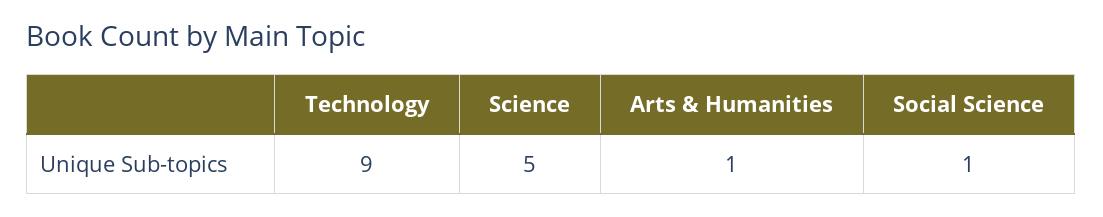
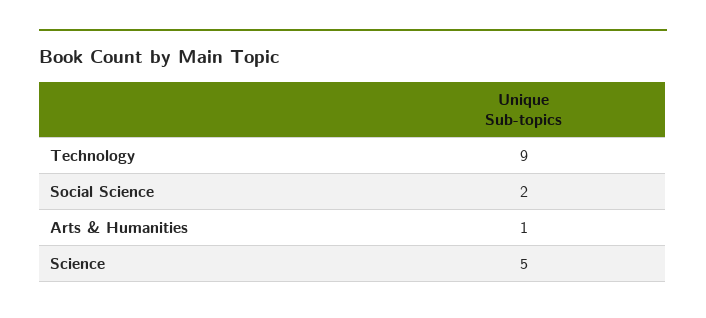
Social Science: 1 -> 2

